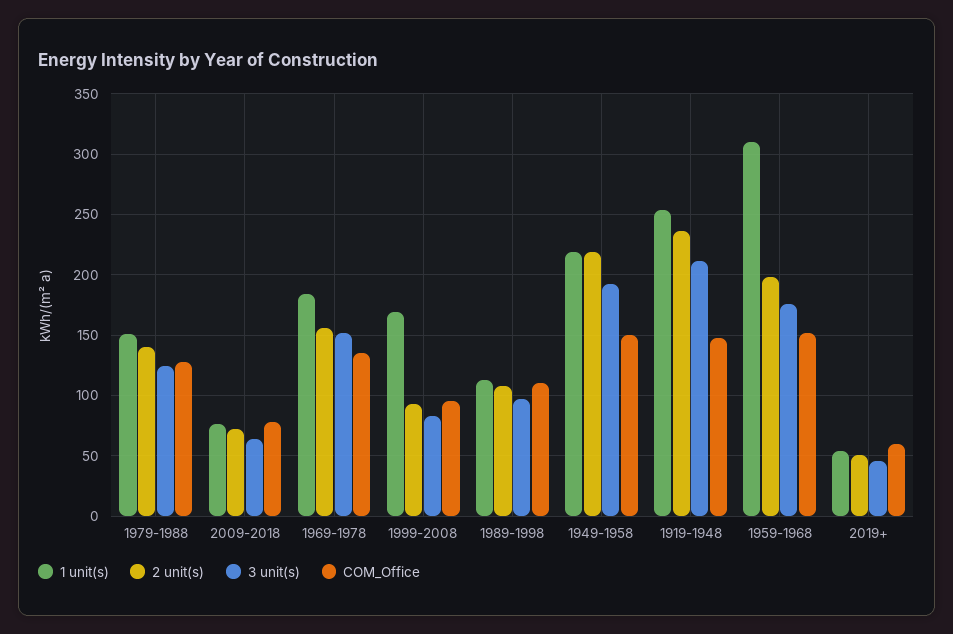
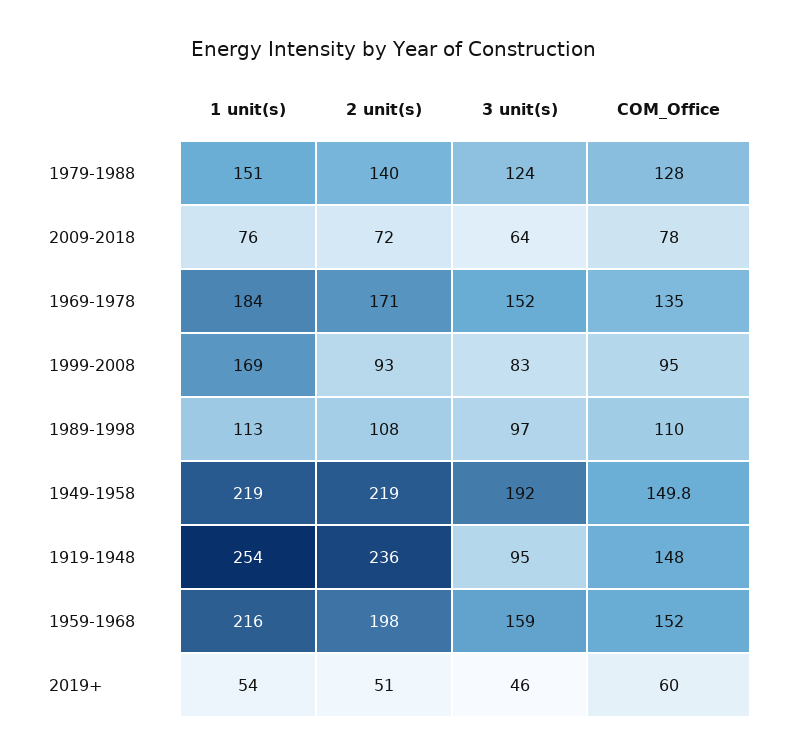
2 unit(s), 1969-1978: 155 -> 171
3 unit(s), 1919-1948: 210 -> 95
1 unit(s), 1959-1968: 310 -> 216
3 unit(s), 1959-1968: 175 -> 159

